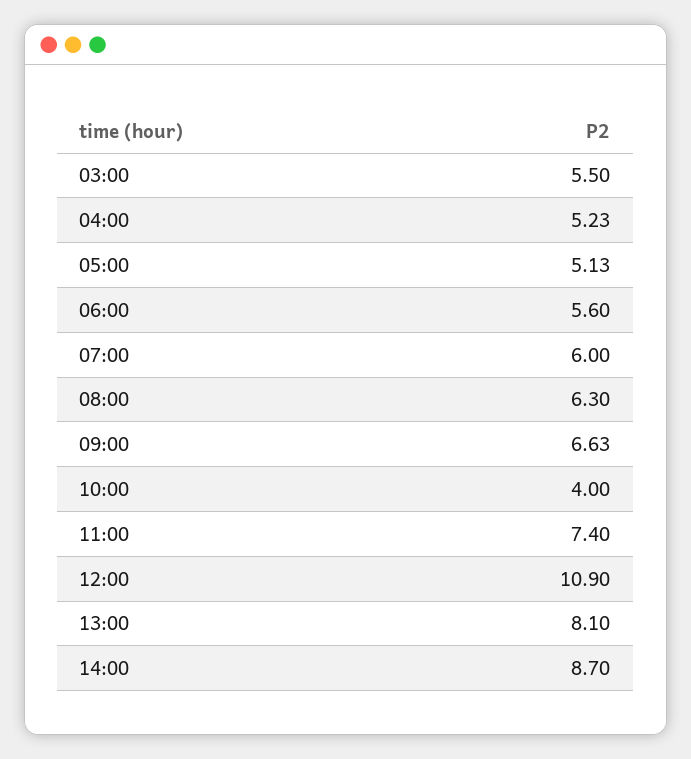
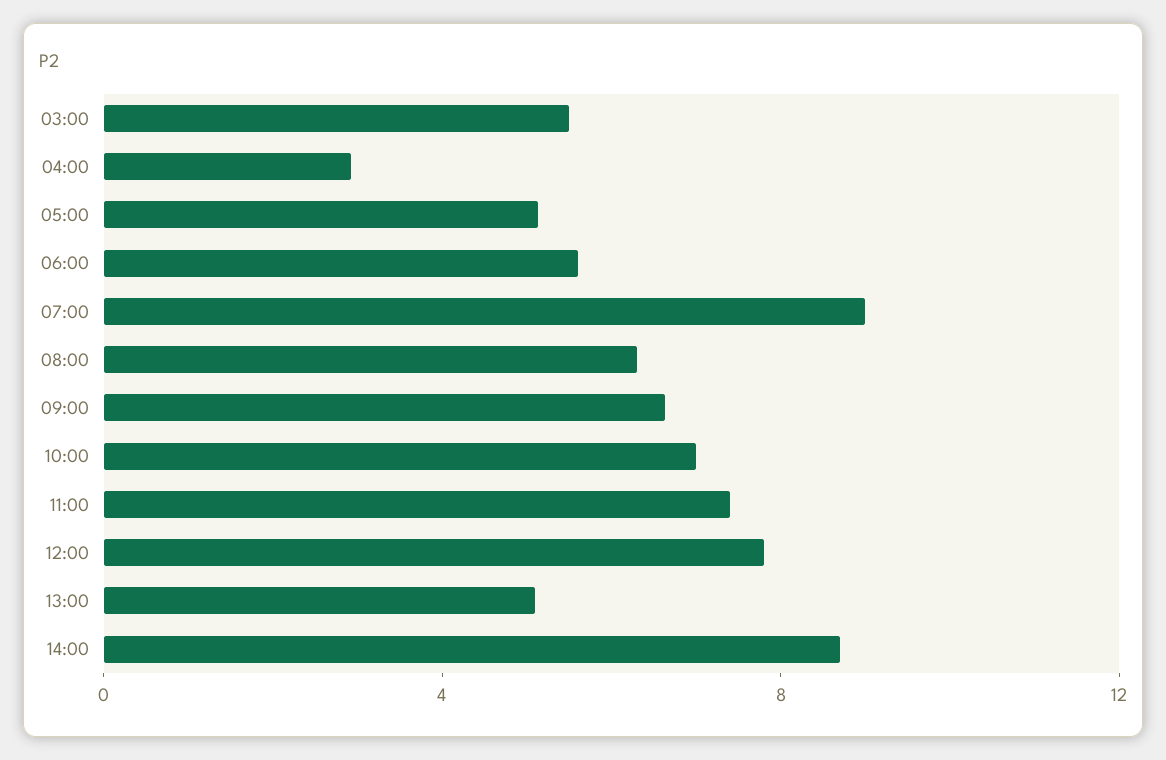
04:00: 5.23 -> 3
07:00: 6 -> 9
10:00: 4 -> 7
12:00: 10.9 -> 8
13:00: 8.1 -> 5

